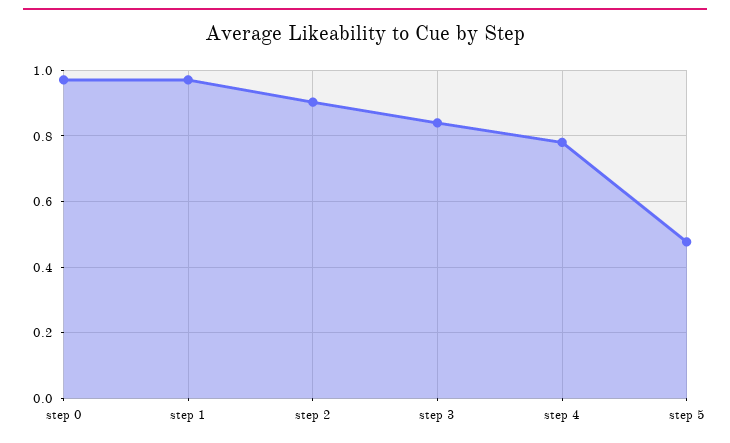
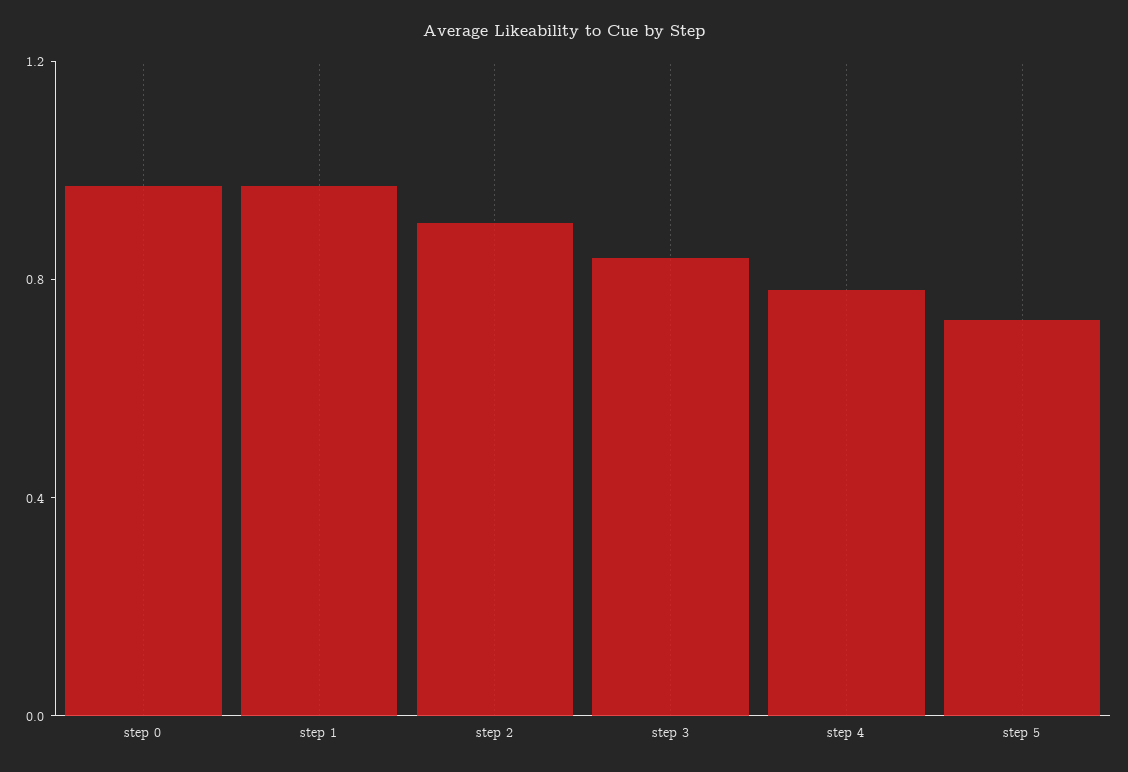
step 5: 0.48 -> 0.7

